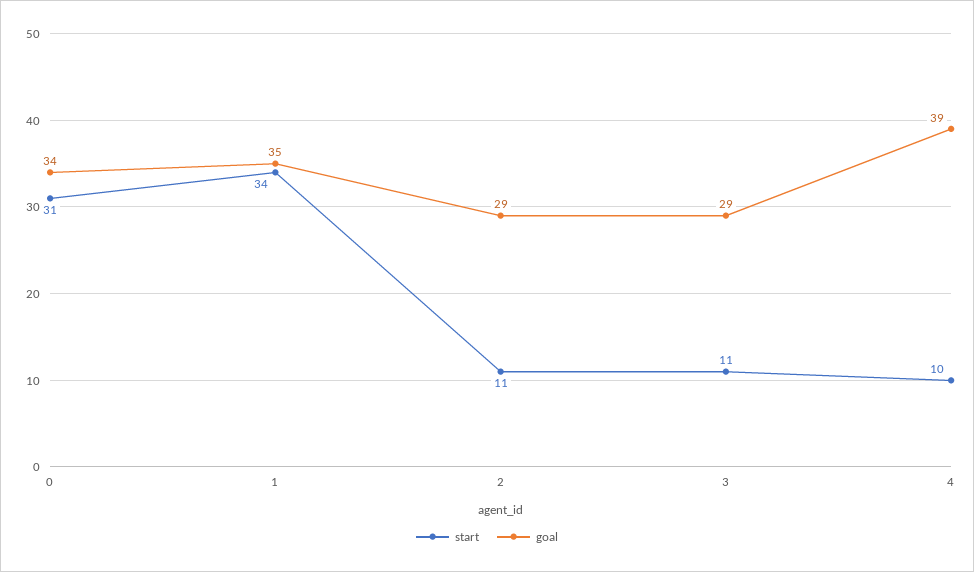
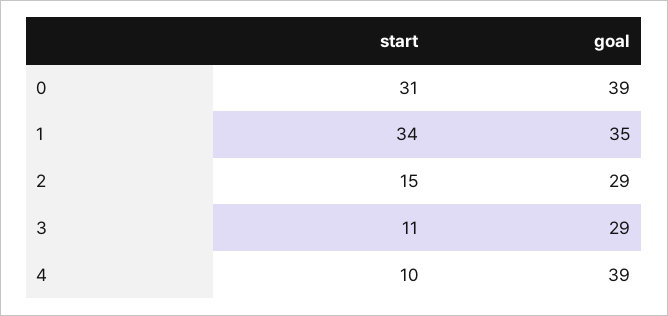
goal, 0: 34 -> 39
start, 2: 11 -> 15

